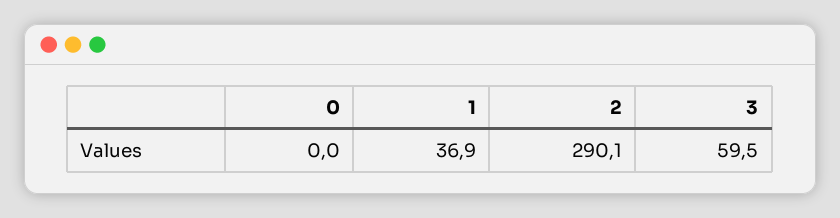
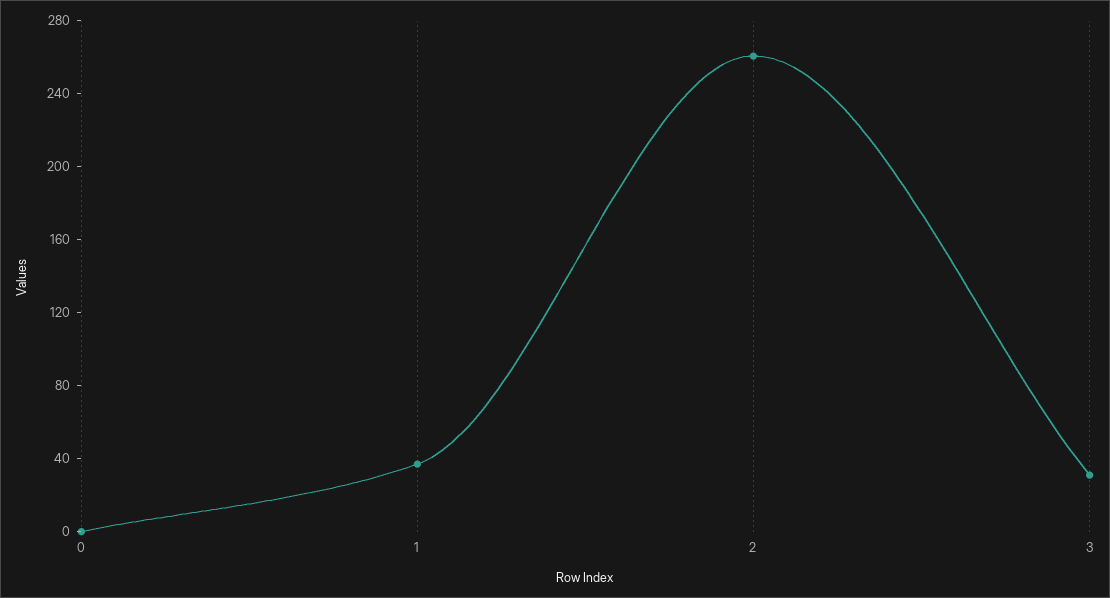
2: 290.1 -> 260
3: 59.5 -> 30

